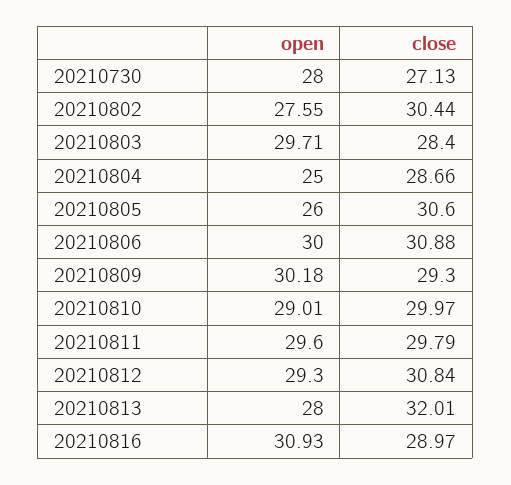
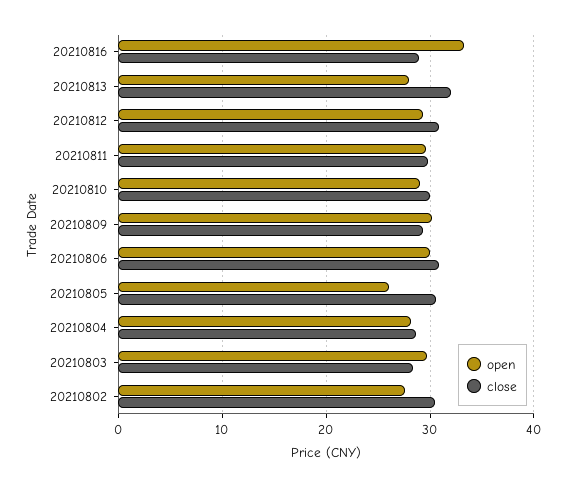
open, 20210730: 28 -> none
close, 20210730: 27.13 -> none
open, 20210804: 25 -> 28
open, 20210816: 30.93 -> 33

